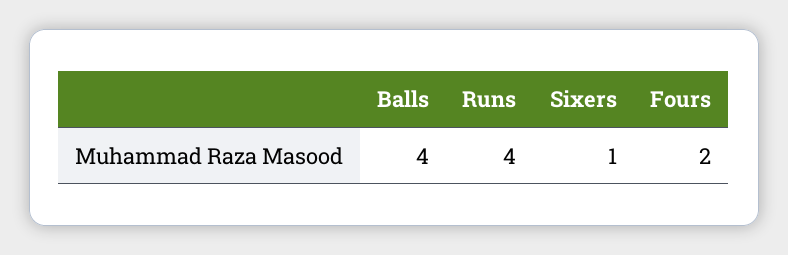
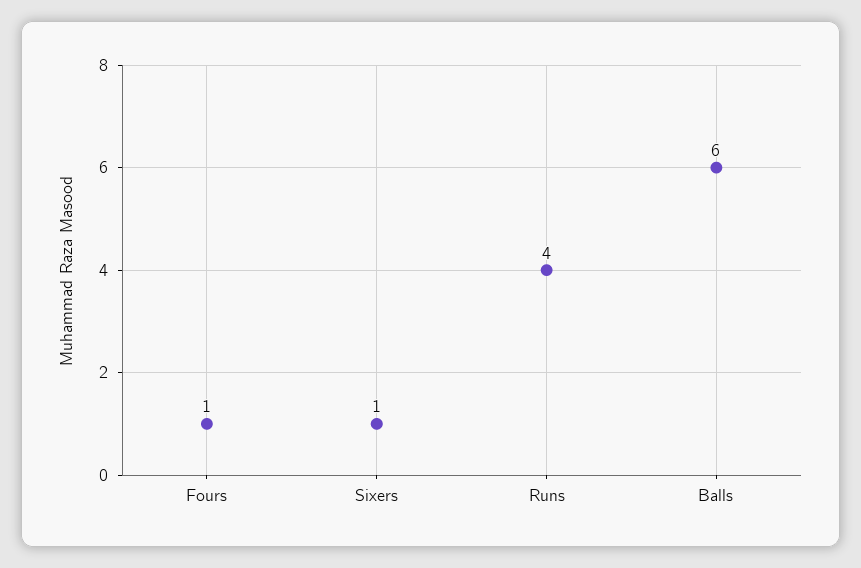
Balls: 4 -> 6
Fours: 2 -> 1

